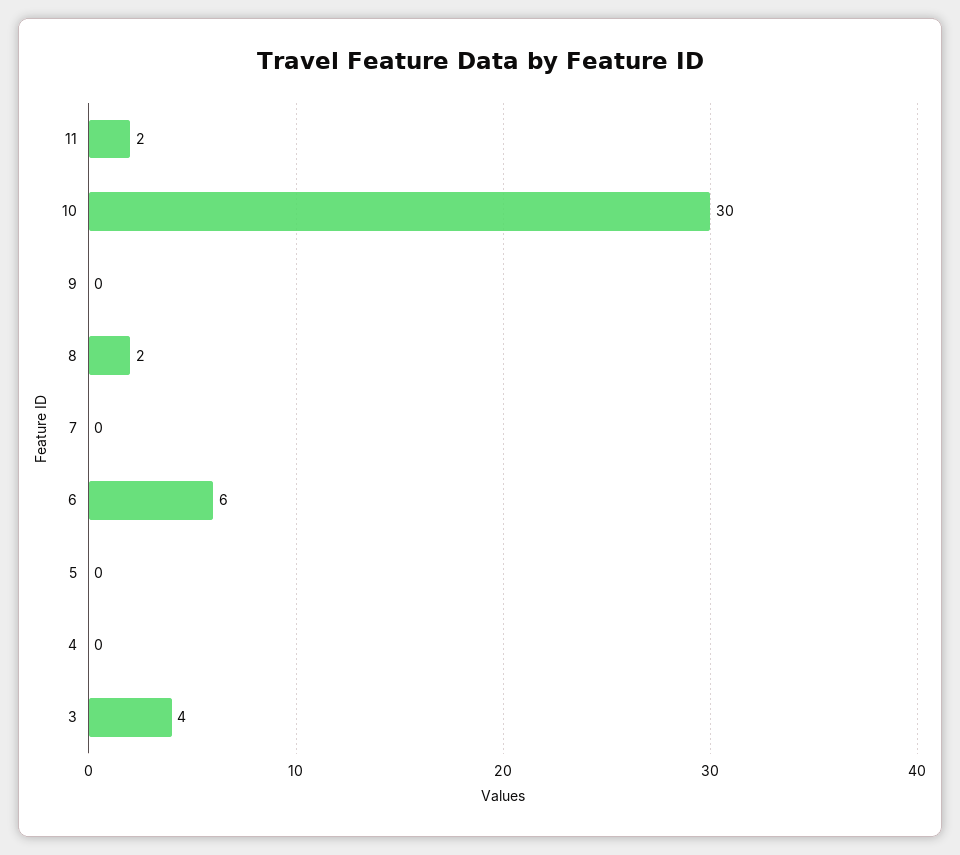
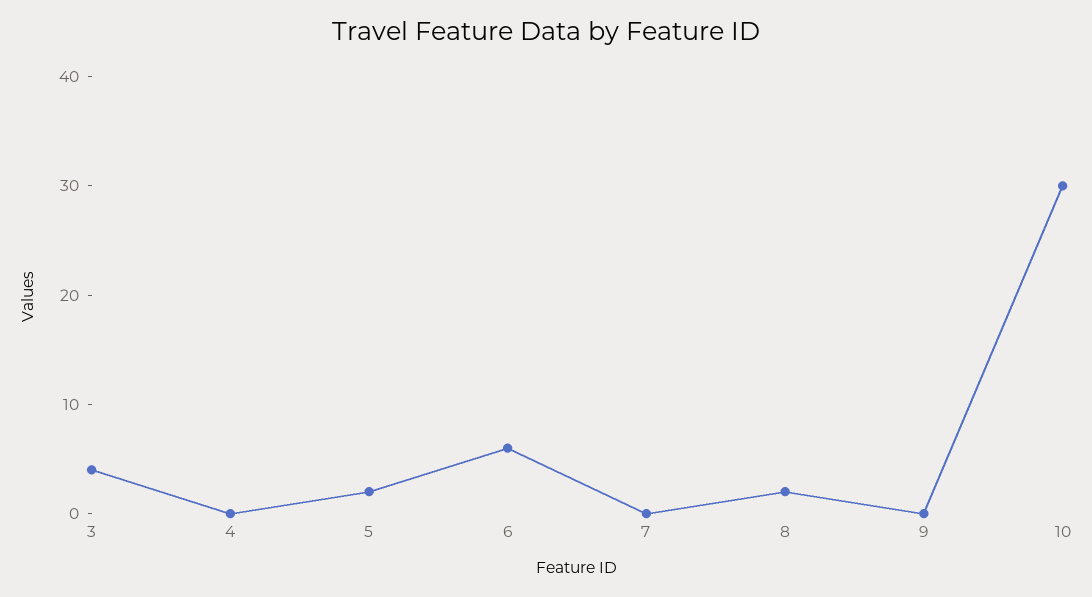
11: 2 -> none
5: 0 -> 2

